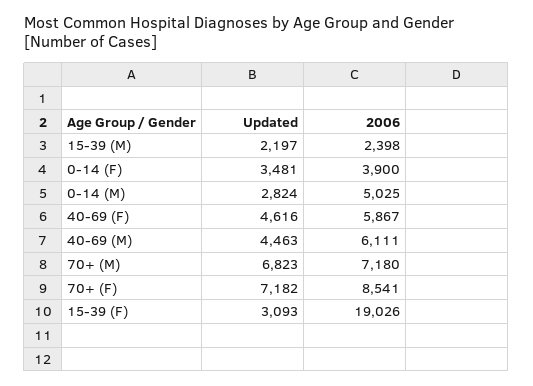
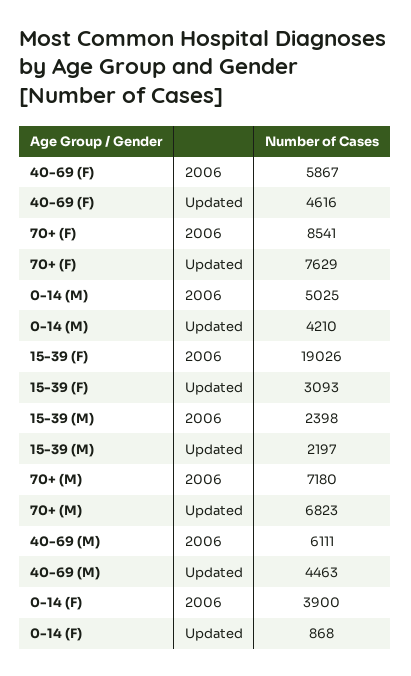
Updated, 0-14 (F): 3481 -> 868
Updated, 0-14 (M): 2824 -> 4210
Updated, 70+ (F): 7182 -> 7629

